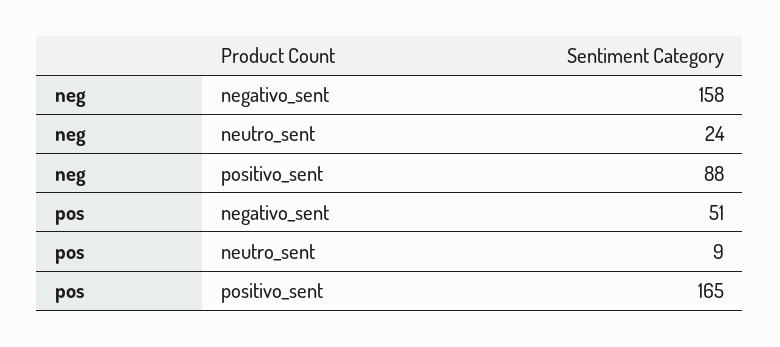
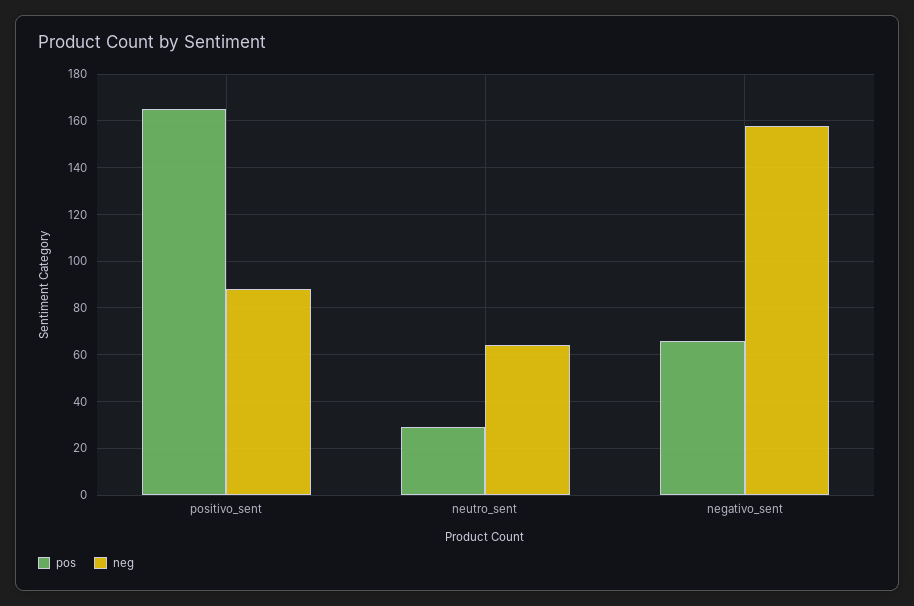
neg, neutro_sent: 24 -> 65
pos, negativo_sent: 51 -> 65
pos, neutro_sent: 9 -> 30

